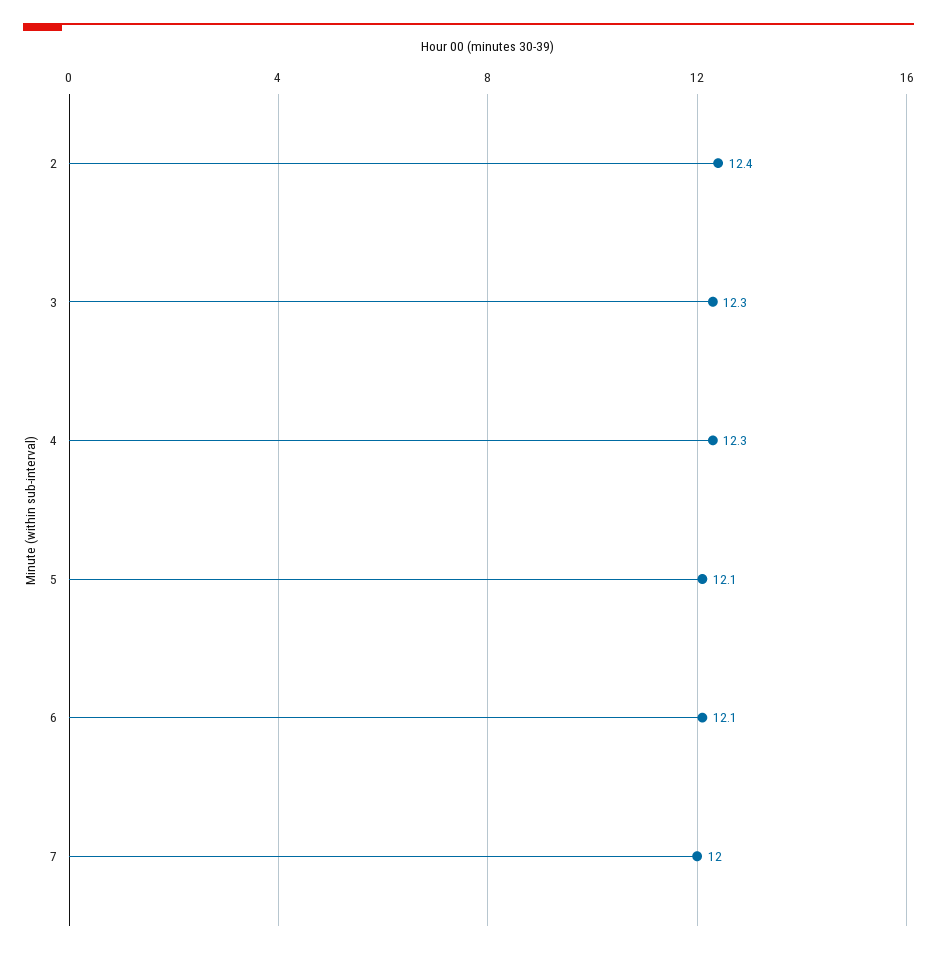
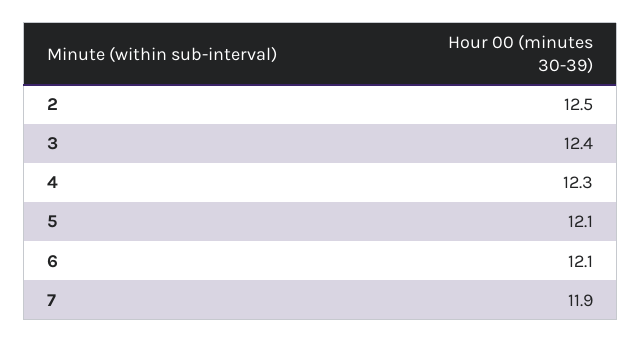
2: 12.4 -> 12.5
3: 12.3 -> 12.4
7: 12 -> 11.9

